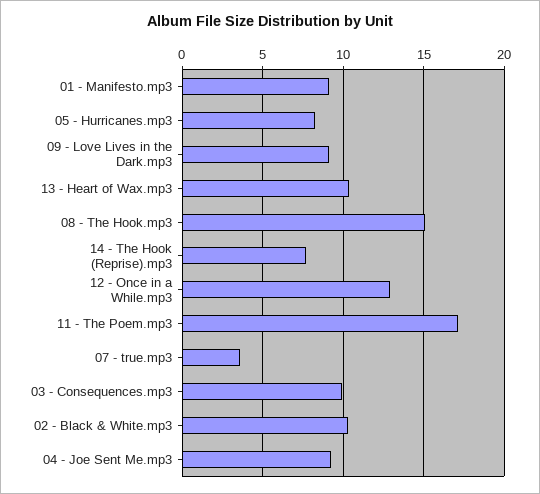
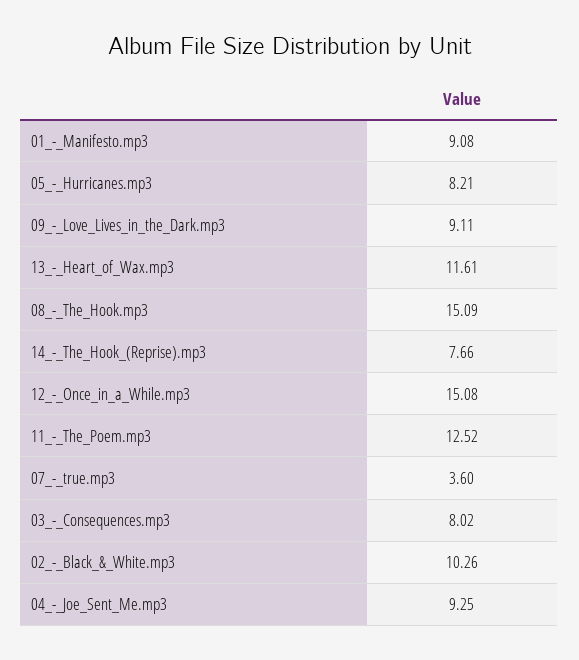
13 - Heart of Wax.mp3: 10.5 -> 11.61
12 - Once in a While.mp3: 13 -> 15.08
11 - The Poem.mp3: 17 -> 12.52
03 - Consequences.mp3: 10 -> 8.02

